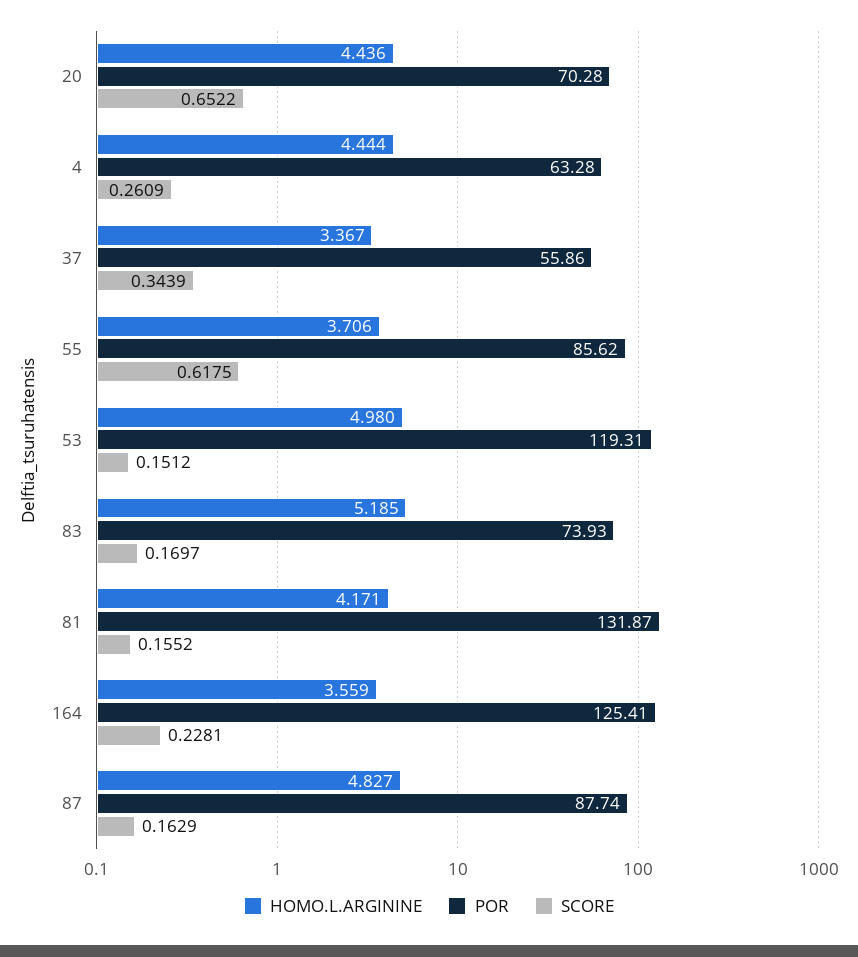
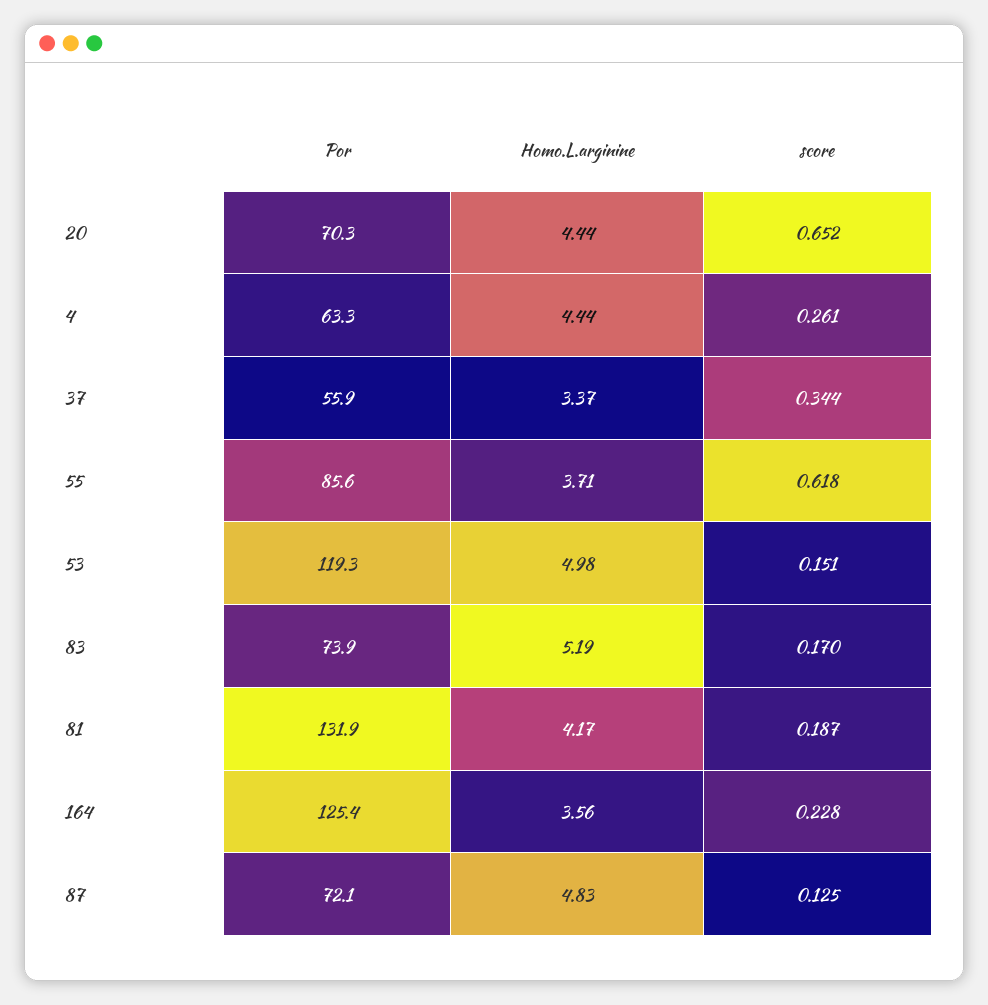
SCORE, 81: 0.1552 -> 0.187
POR, 87: 87.74 -> 72.1
SCORE, 87: 0.1629 -> 0.125

